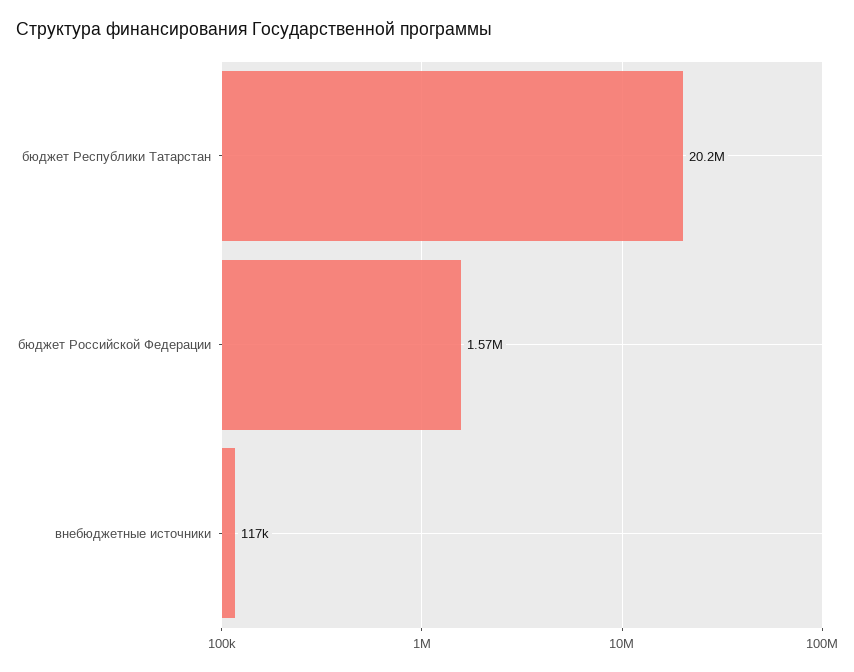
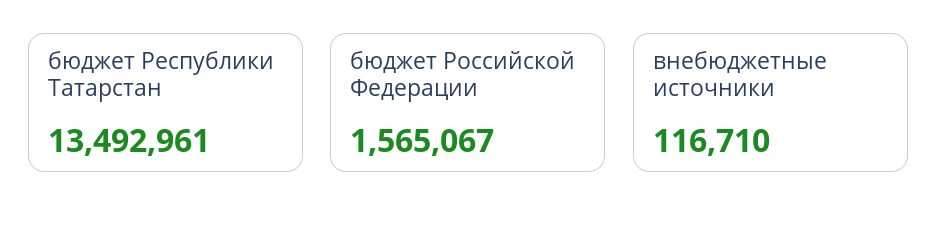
бюджет Республики Татарстан: 20200000 -> 13492961

